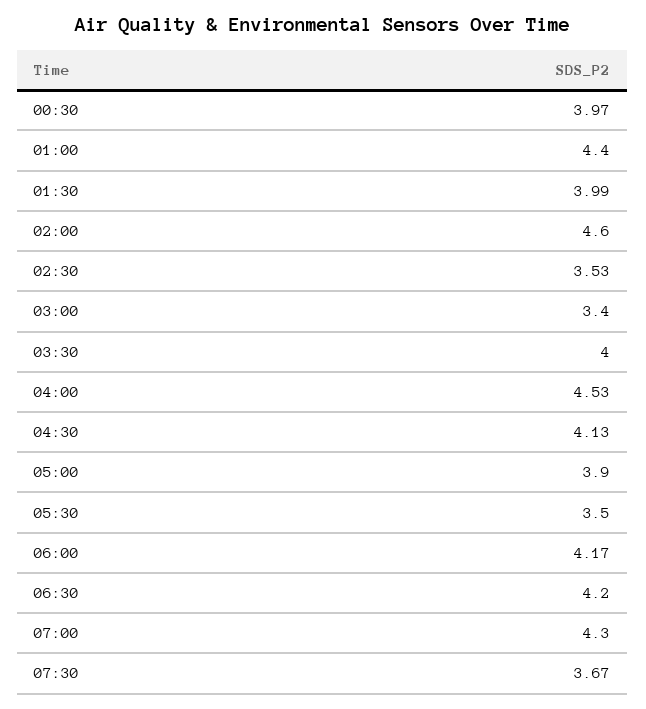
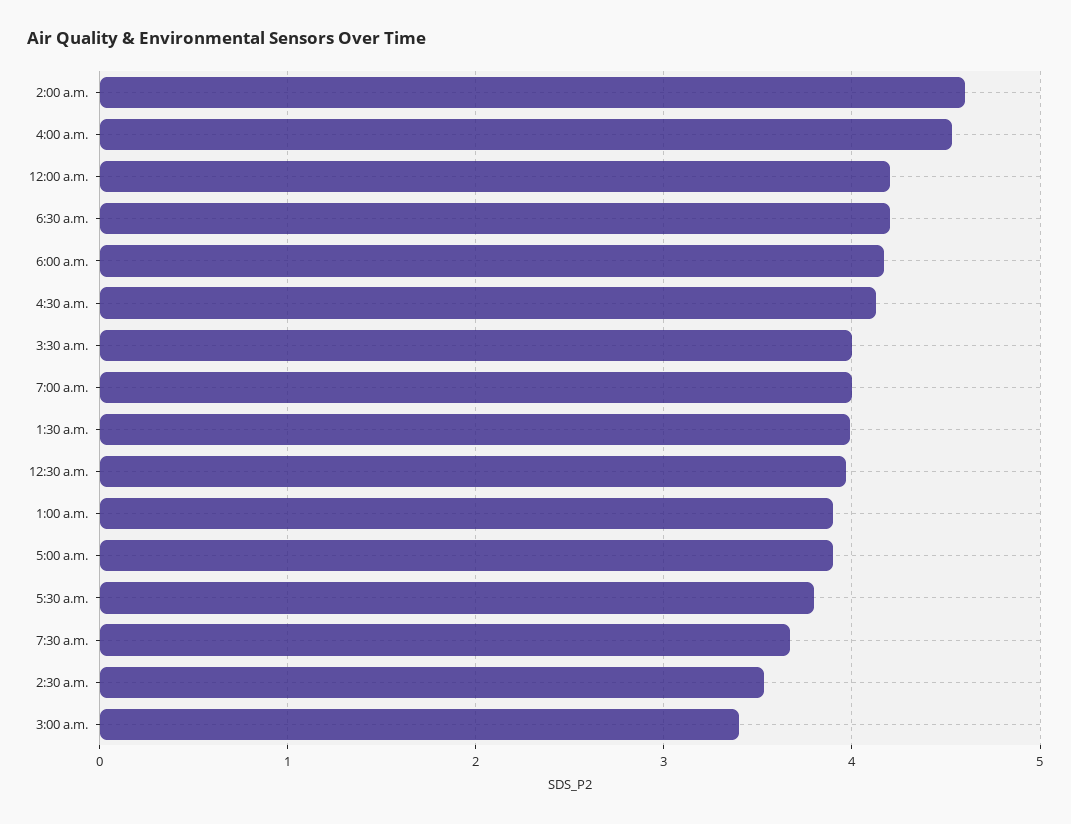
01:00: 4.4 -> 3.9
05:30: 3.5 -> 3.8
07:00: 4.3 -> 4
12:00 a.m.: none -> 4.2

